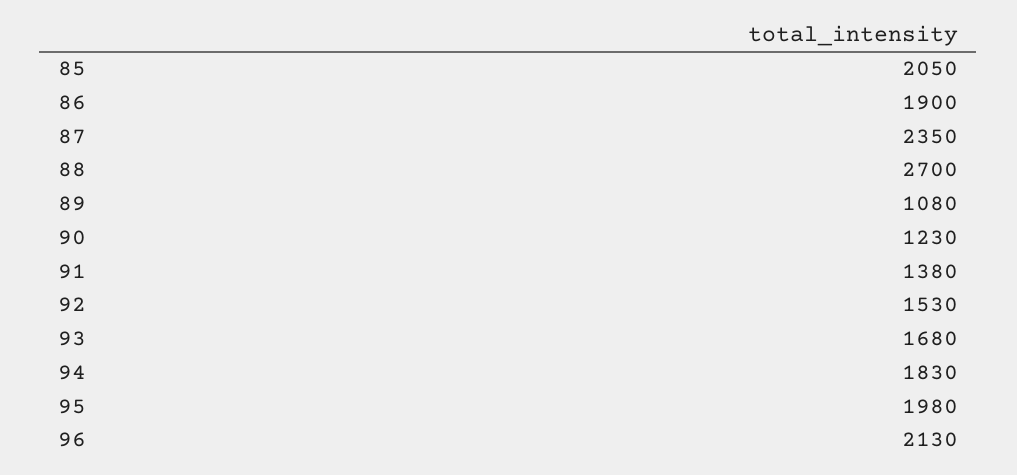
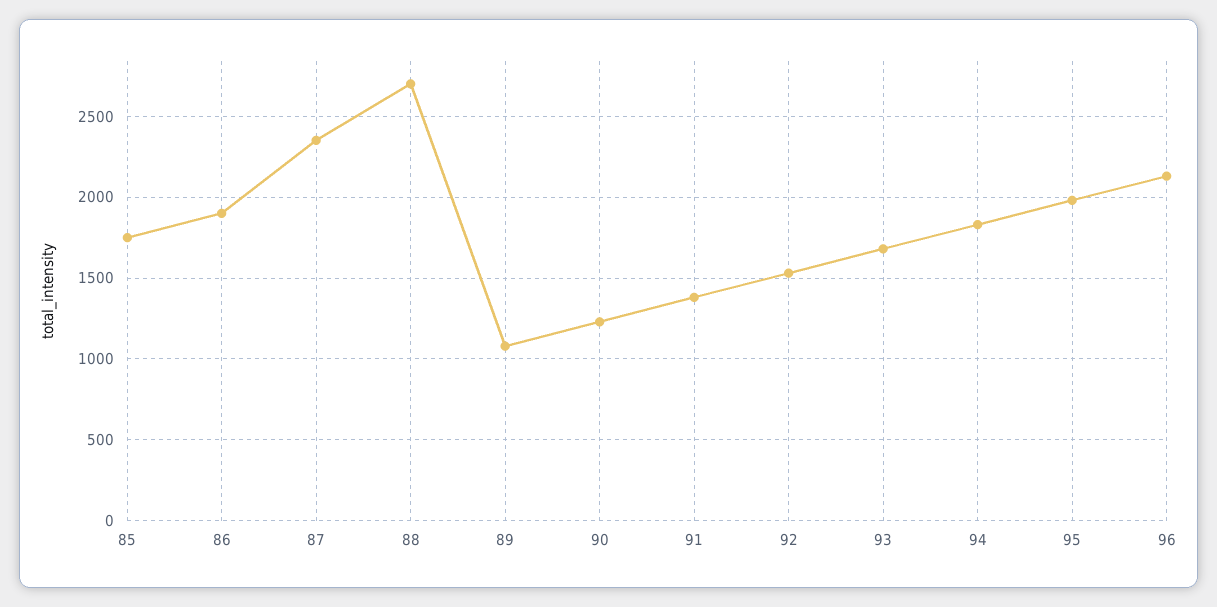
85: 2050 -> 1750

